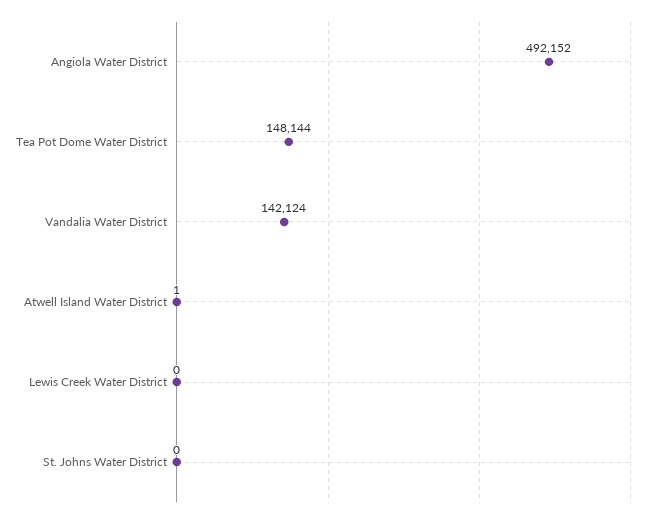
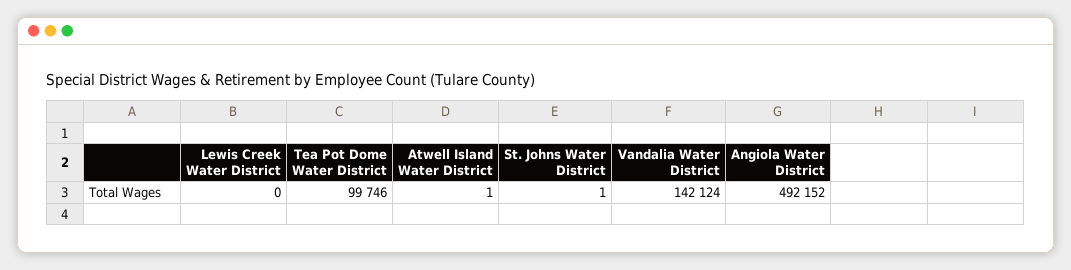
Tea Pot Dome Water District: 148144 -> 99746
St. Johns Water District: 0 -> 1

